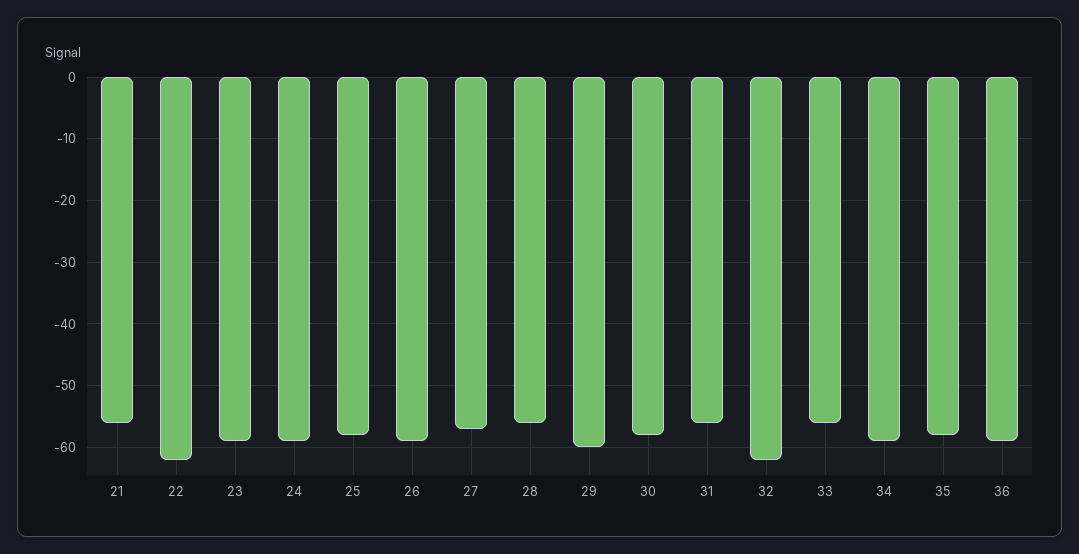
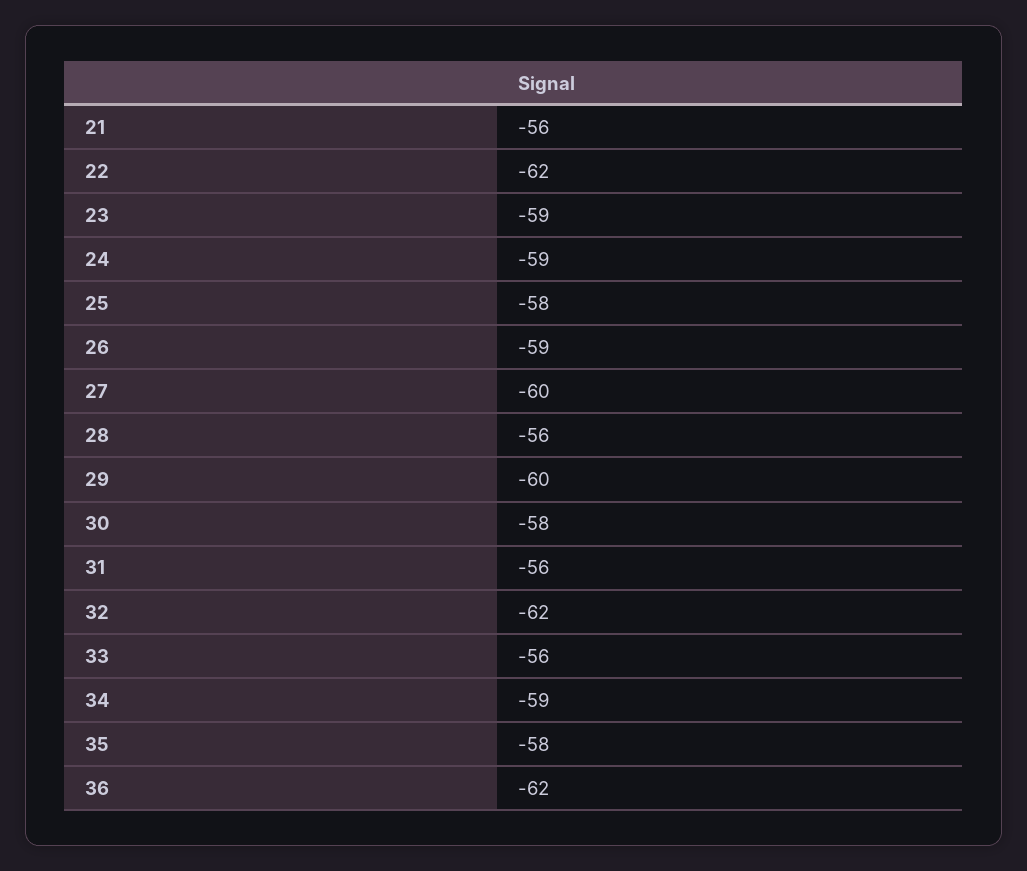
27: -57 -> -60
36: -59 -> -62

